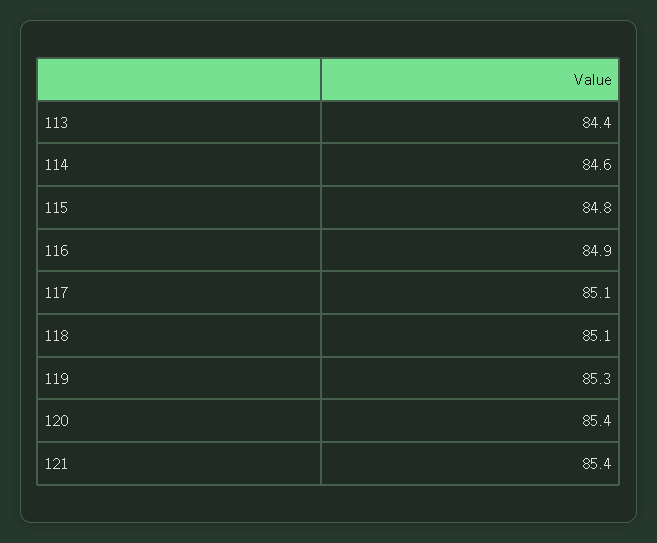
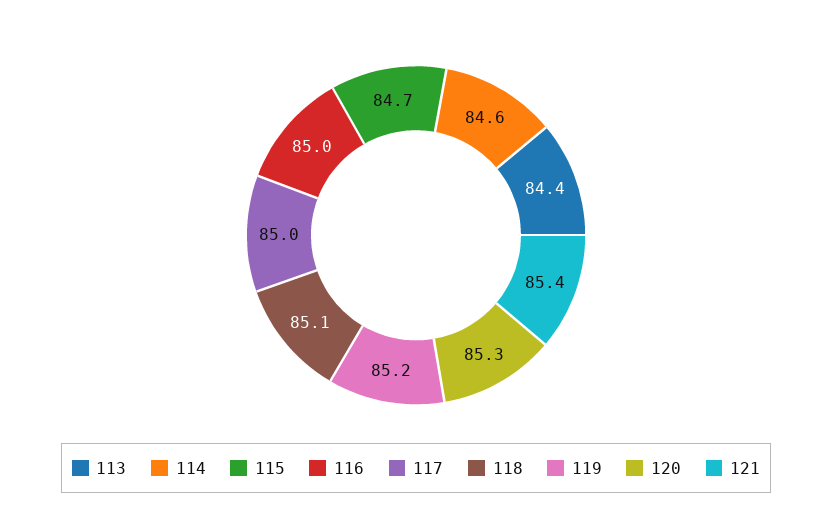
115: 84.8 -> 84.7
116: 84.9 -> 85
117: 85.1 -> 85
119: 85.3 -> 85.2
120: 85.4 -> 85.3

